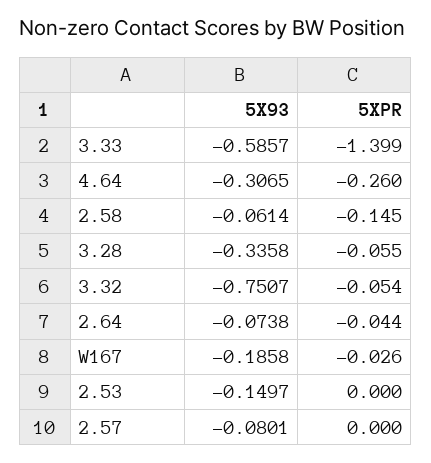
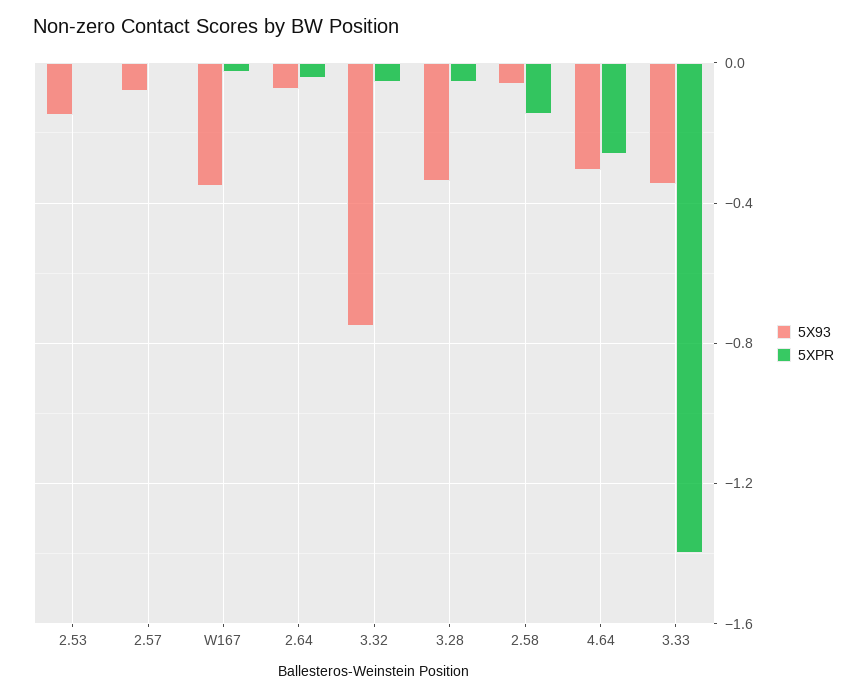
5X93, 3.33: -0.5857 -> -0.35
5X93, W167: -0.1858 -> -0.35

